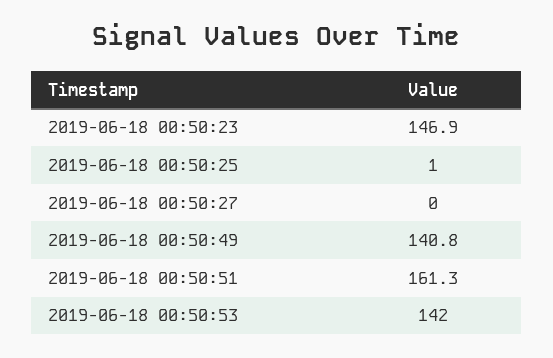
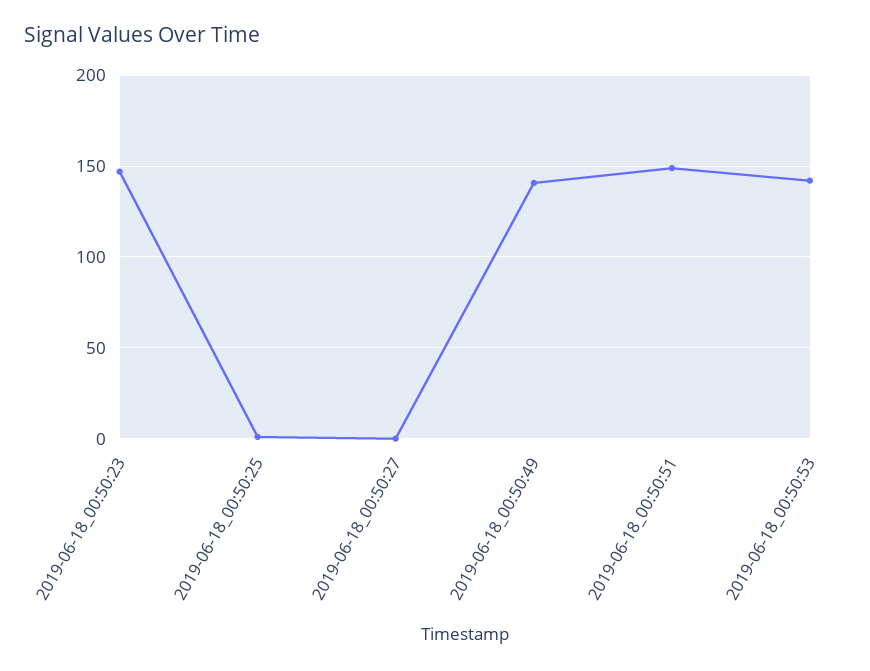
2019-06-18 00:50:51: 161.3 -> 150

